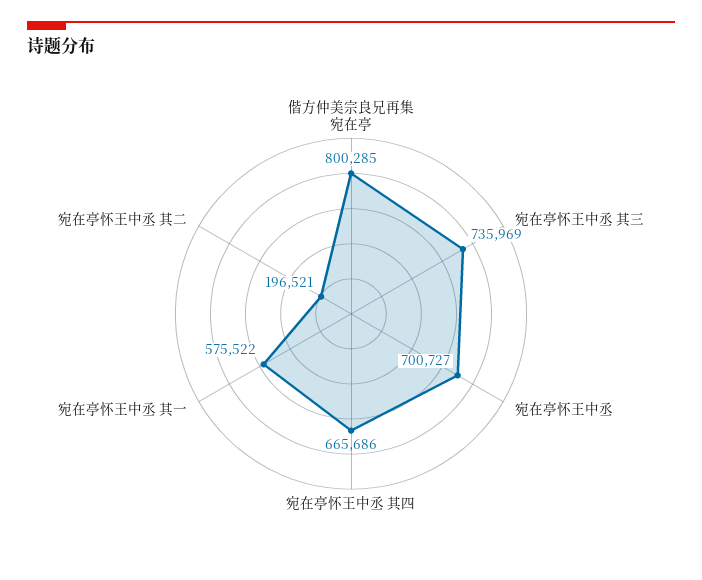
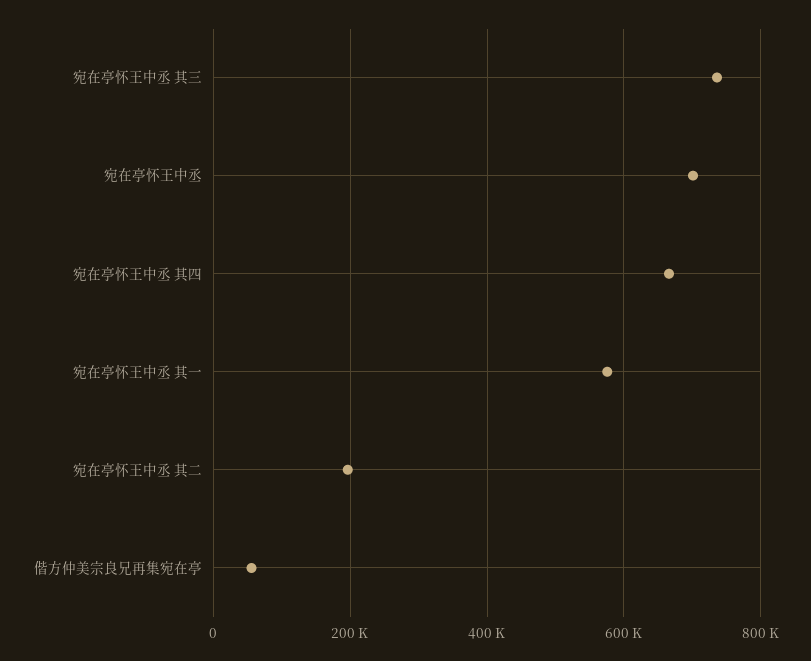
偕方仲美宗良兄再集宛在亭: 800285 -> 60000

